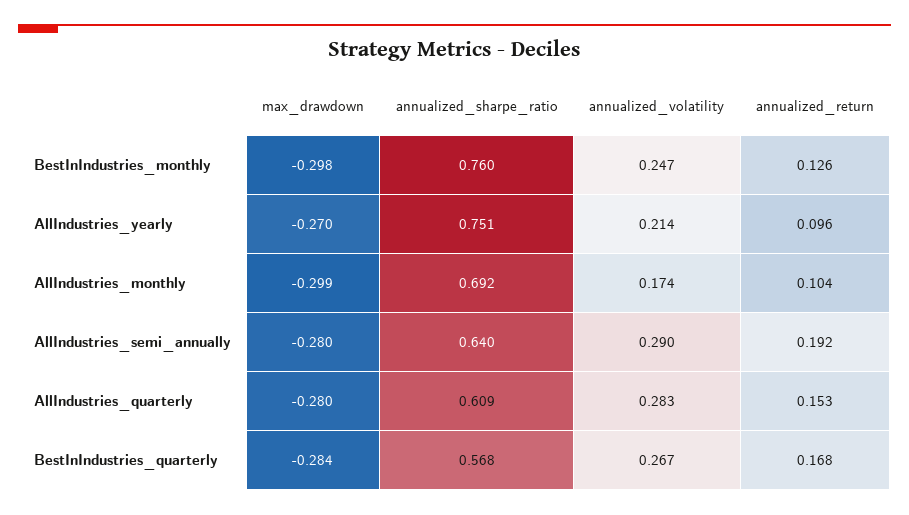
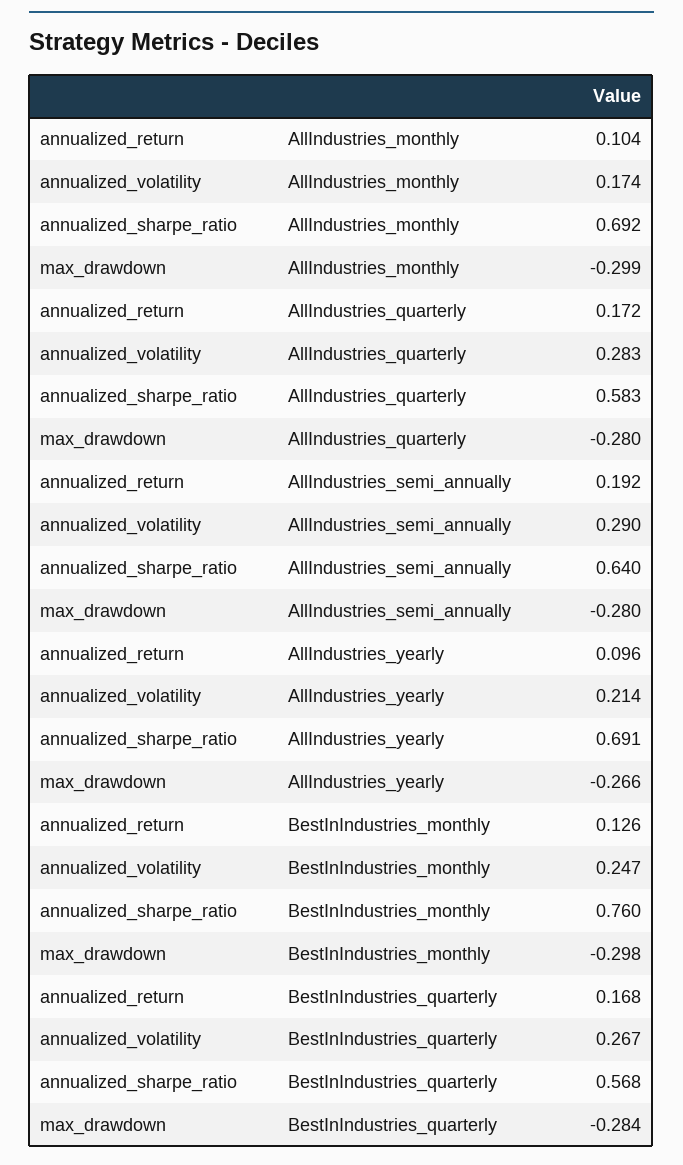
max_drawdown, AllIndustries_yearly: -0.27 -> -0.266
annualized_sharpe_ratio, AllIndustries_yearly: 0.751 -> 0.691
annualized_sharpe_ratio, AllIndustries_quarterly: 0.609 -> 0.583
annualized_return, AllIndustries_quarterly: 0.153 -> 0.172

